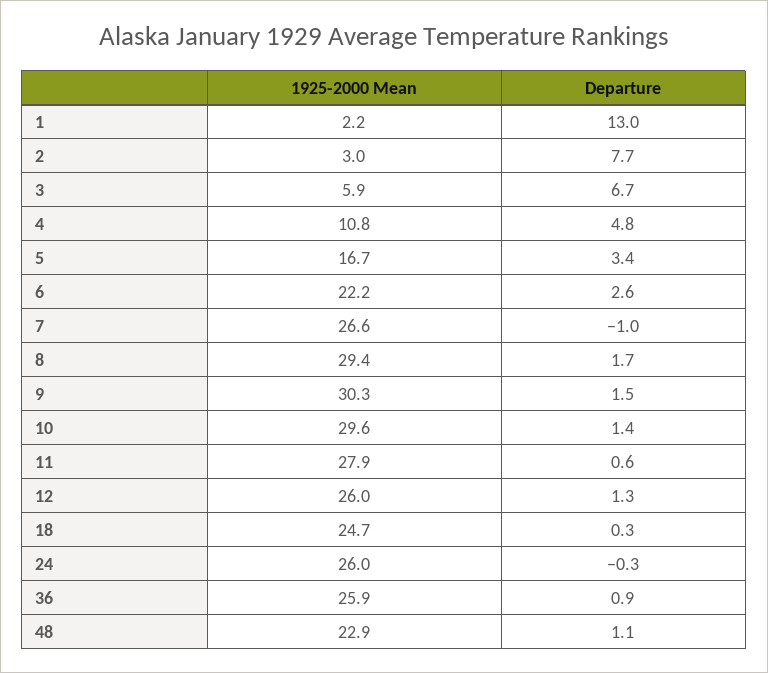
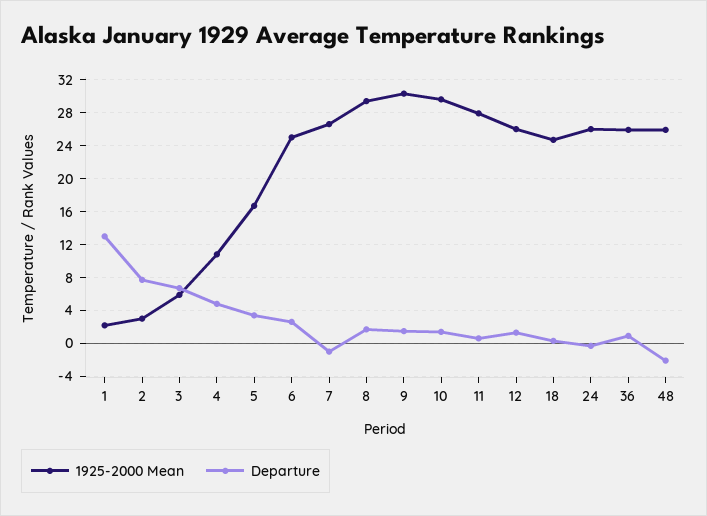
1925-2000 Mean, 6: 22.2 -> 25
1925-2000 Mean, 48: 22.9 -> 26
Departure, 48: 1.1 -> -2

